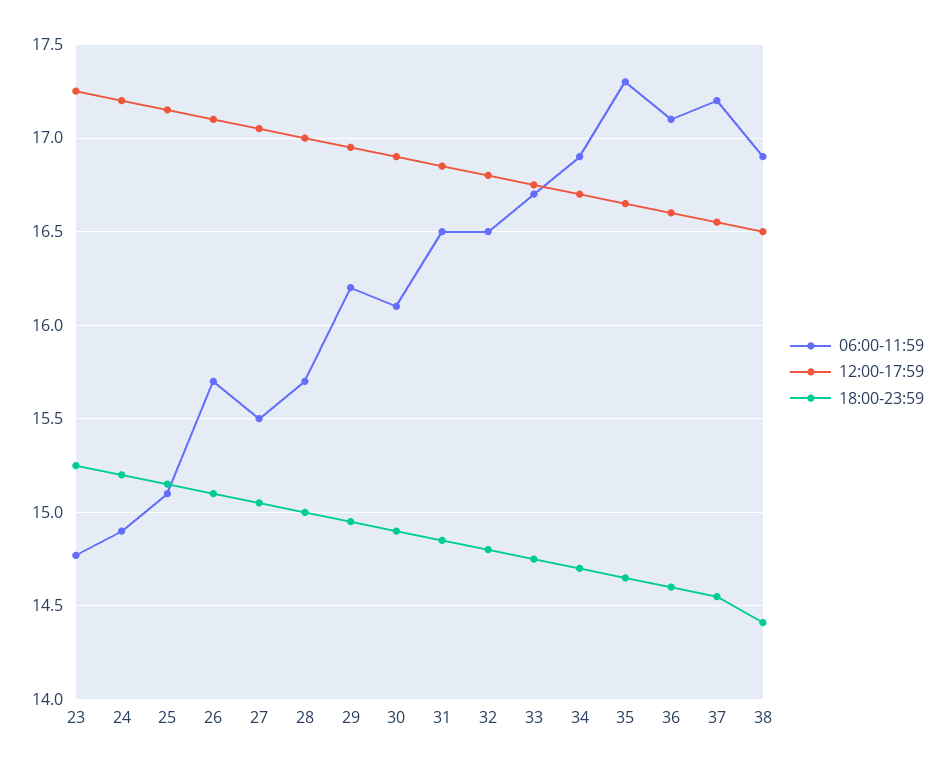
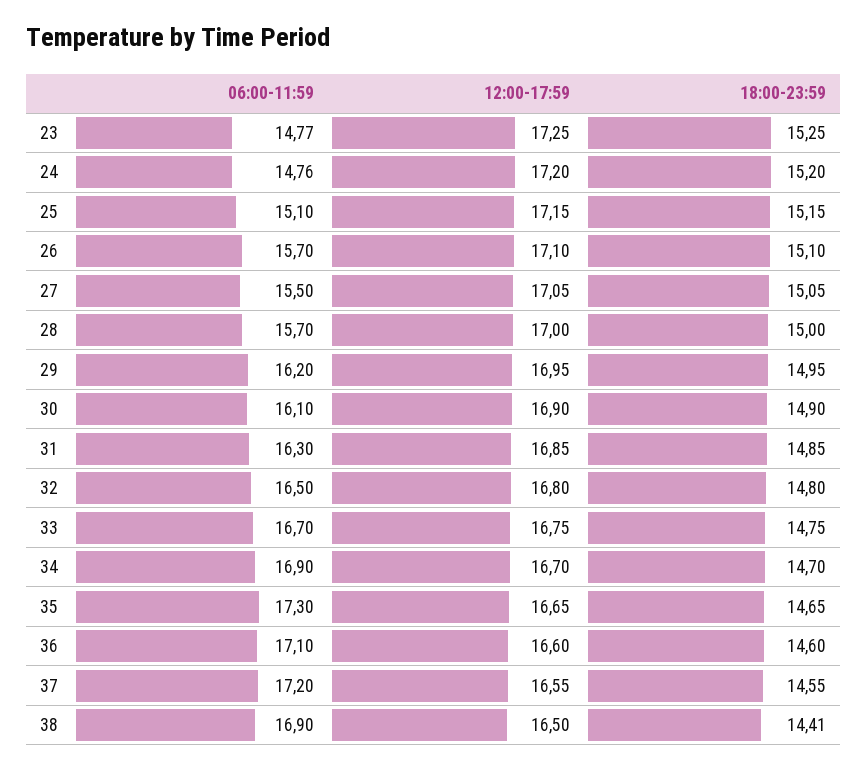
06:00-11:59, 24: 14.9 -> 14.76
06:00-11:59, 31: 16.5 -> 16.3

